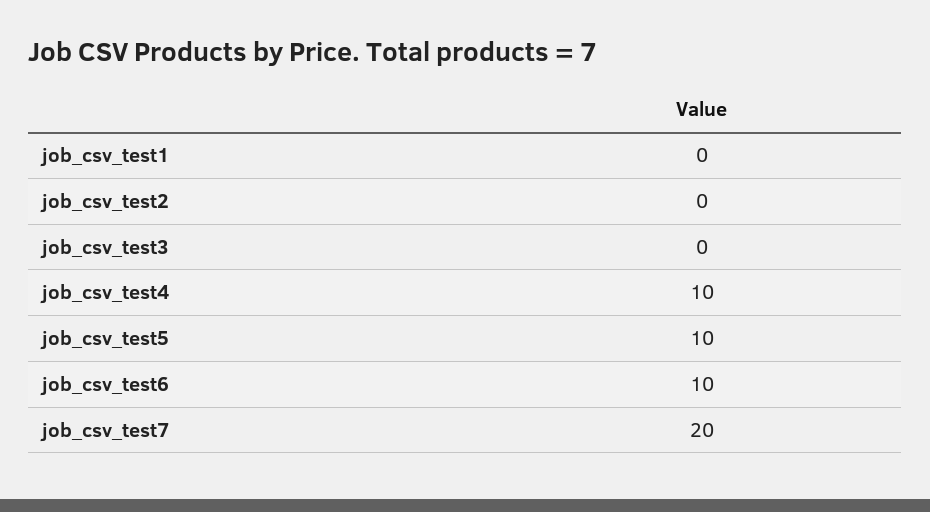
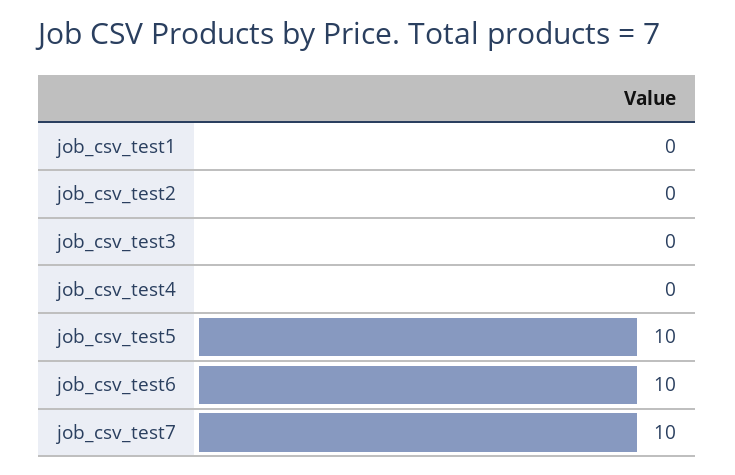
job_csv_test4: 10 -> 0
job_csv_test7: 20 -> 10

